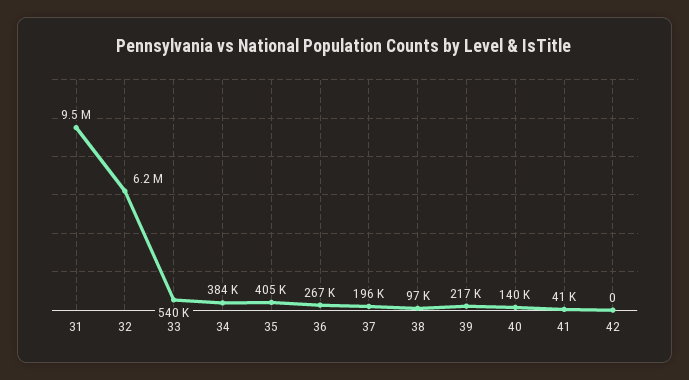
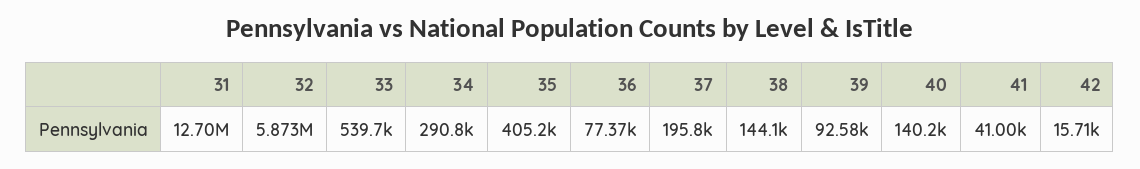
31: 9500000 -> 12700000
32: 6200000 -> 5873000
34: 384000 -> 290800
36: 267000 -> 77370
38: 97000 -> 144100
39: 217000 -> 92580
42: 0 -> 15710

